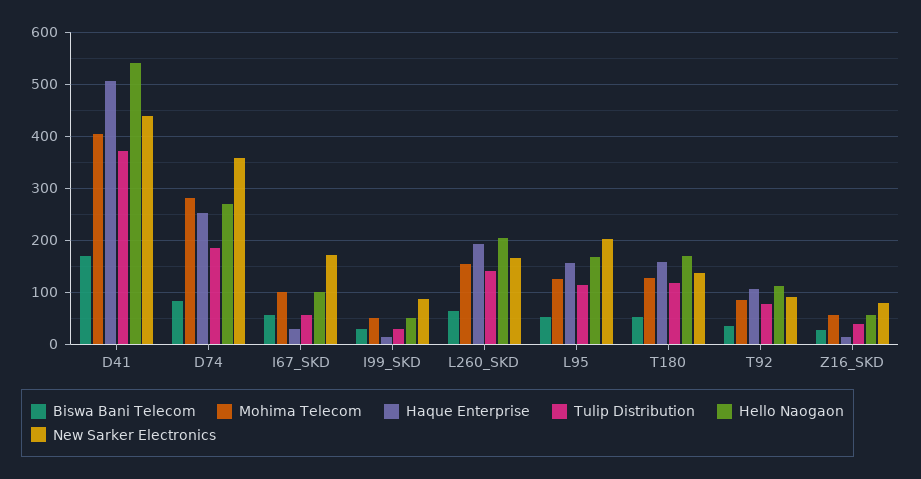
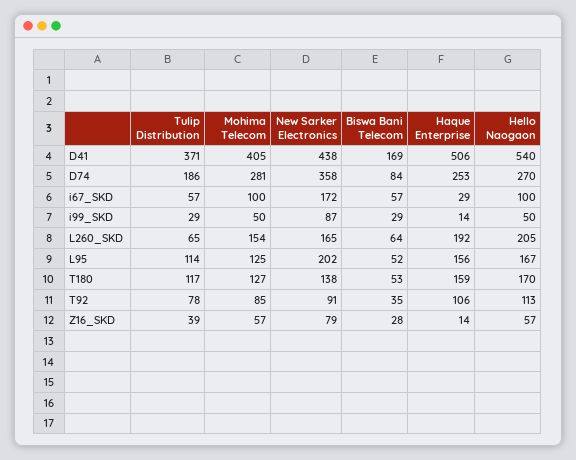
Tulip Distribution, L260_SKD: 140 -> 65

